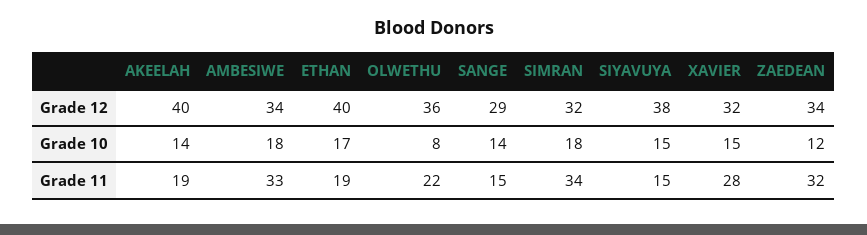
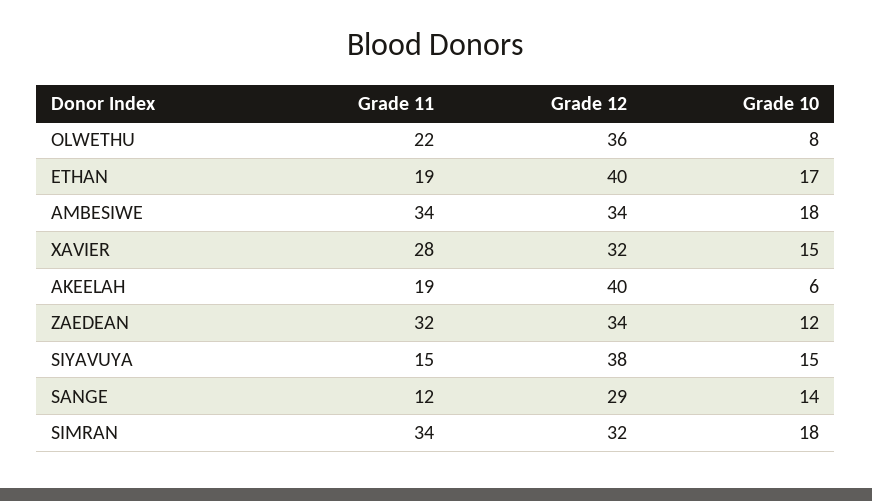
AKEELAH, Grade 10: 14 -> 6
AMBESIWE, Grade 11: 33 -> 34
SANGE, Grade 11: 15 -> 12

